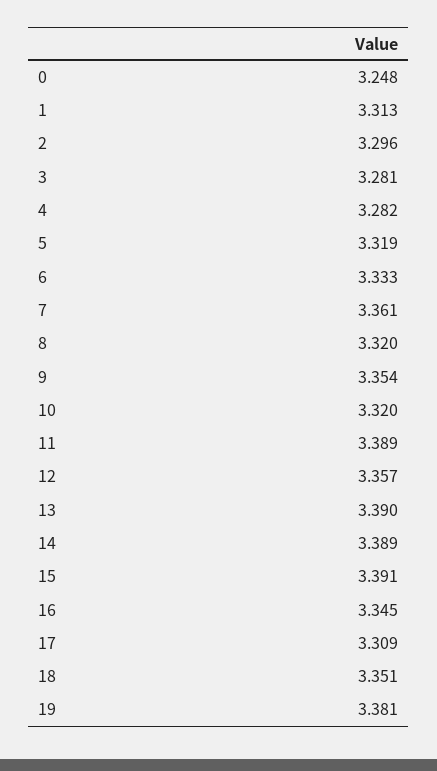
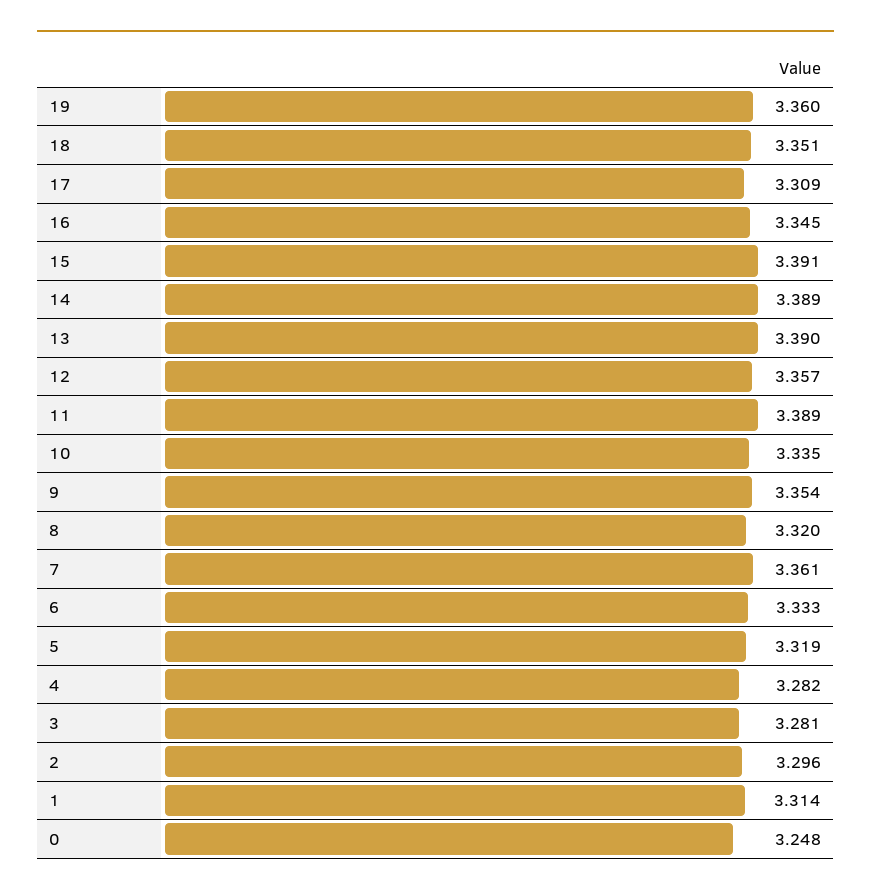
1: 3.313 -> 3.314
10: 3.32 -> 3.335
19: 3.381 -> 3.36

